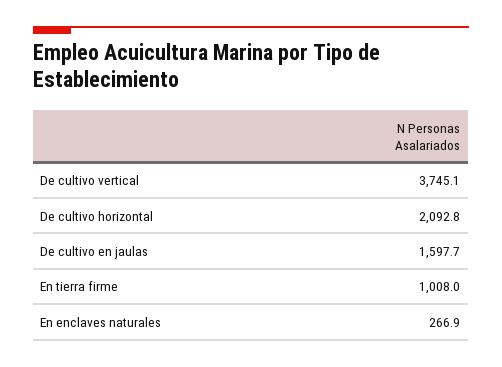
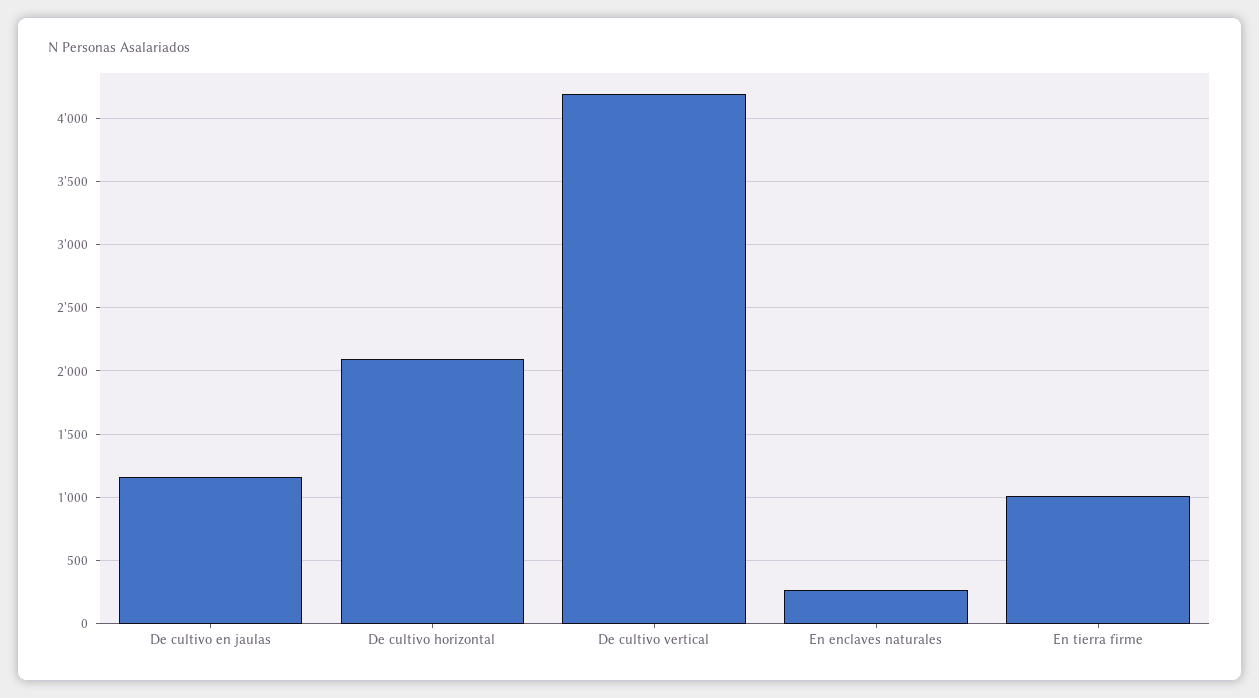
De cultivo vertical: 3745.1 -> 4200
De cultivo en jaulas: 1597.7 -> 1150

